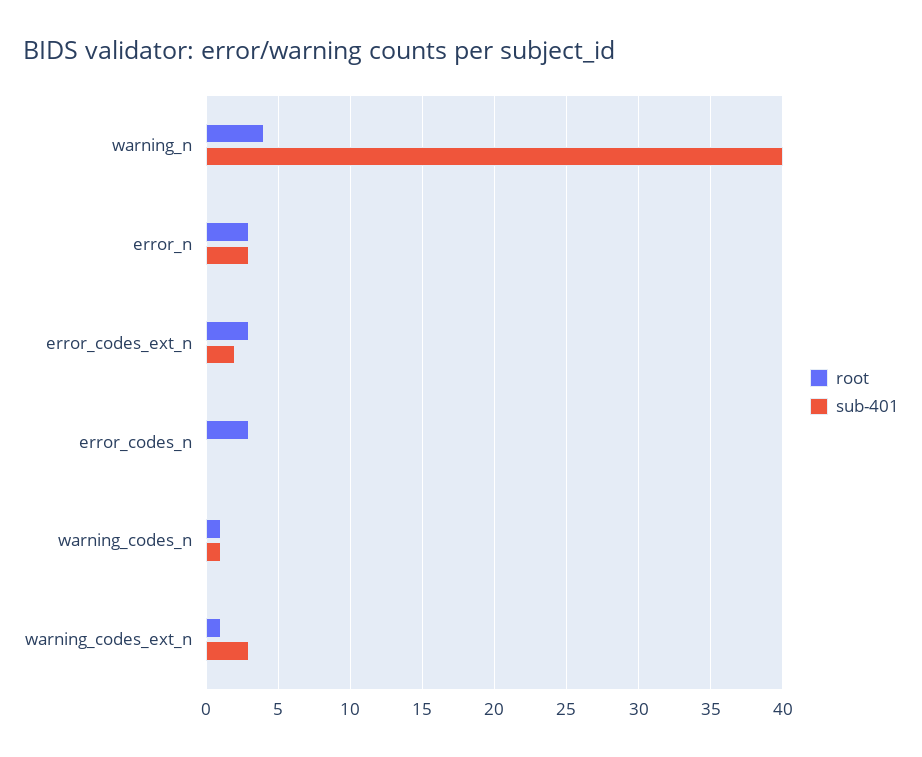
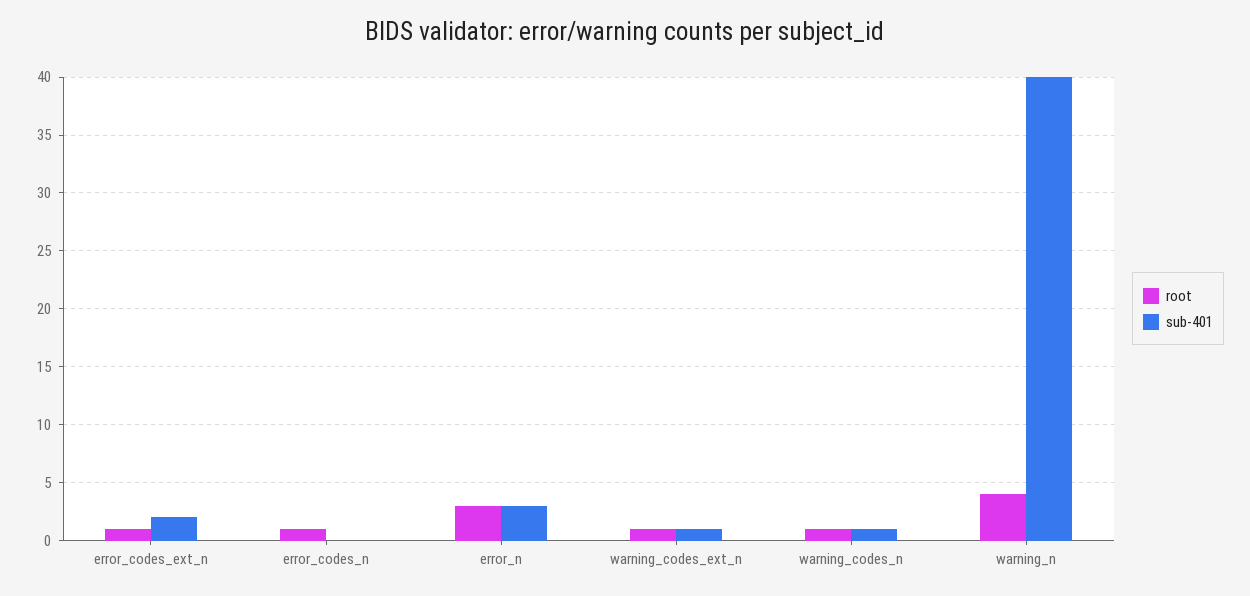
root, error_codes_ext_n: 3 -> 1
root, error_codes_n: 3 -> 1
sub-401, warning_codes_ext_n: 3 -> 1

